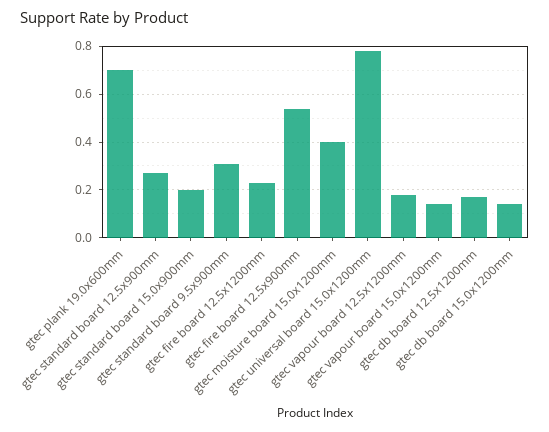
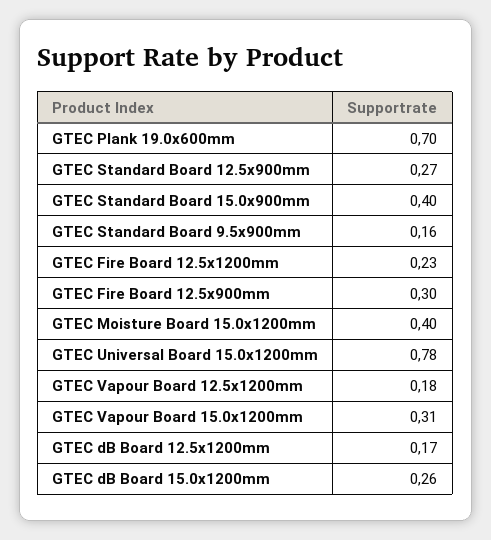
gtec standard board 15.0x900mm: 0.2 -> 0.4
gtec standard board 9.5x900mm: 0.3 -> 0.16
gtec fire board 12.5x900mm: 0.55 -> 0.3
gtec vapour board 15.0x1200mm: 0.15 -> 0.31
gtec db board 15.0x1200mm: 0.15 -> 0.26

